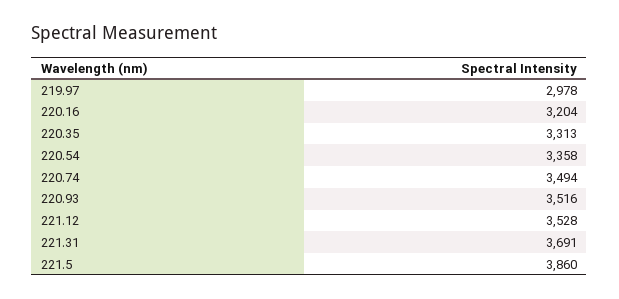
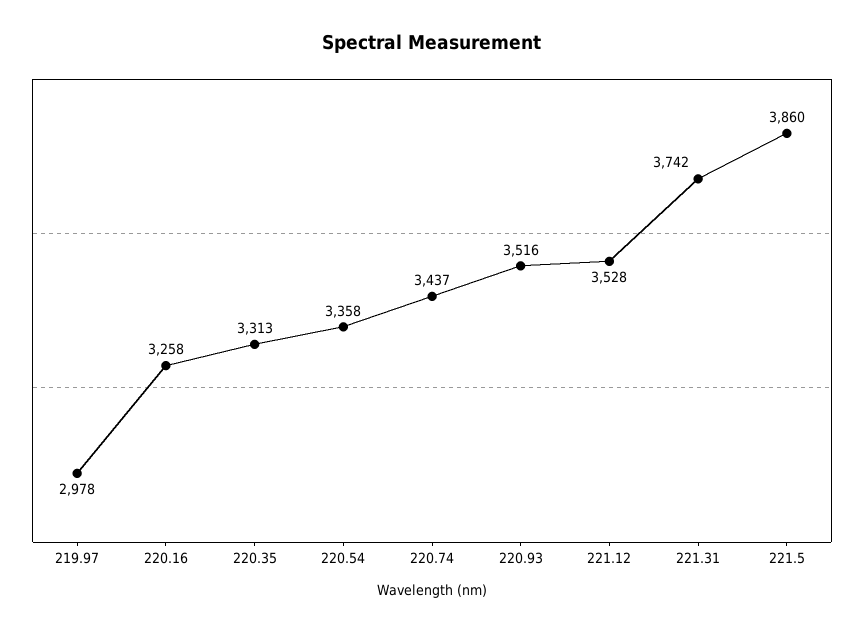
220.16: 3204 -> 3258
220.74: 3494 -> 3437
221.31: 3691 -> 3742

